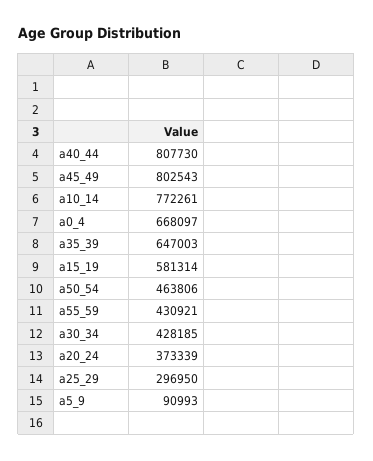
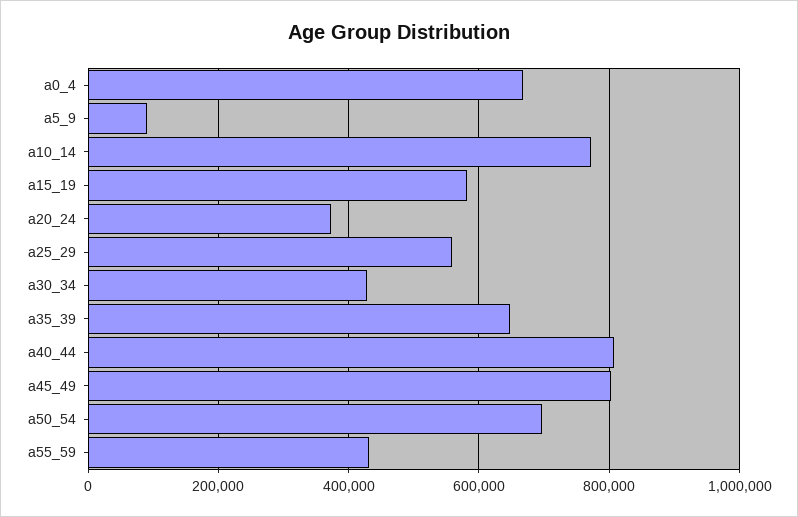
a50_54: 463806 -> 700000
a25_29: 296950 -> 560000

